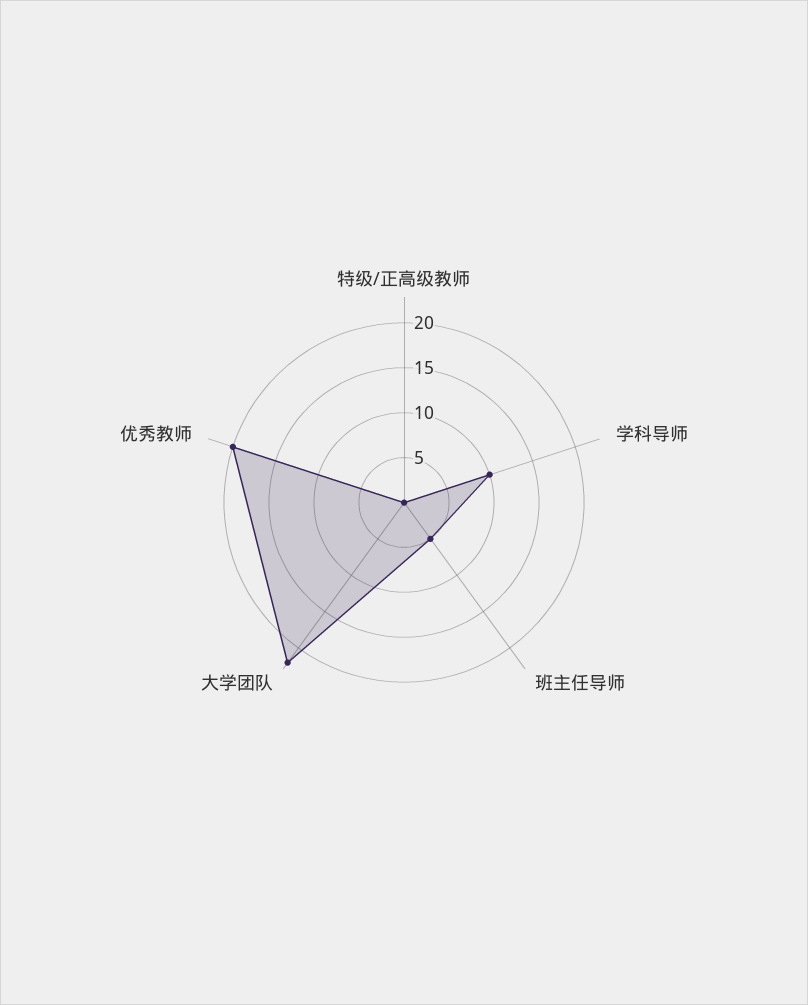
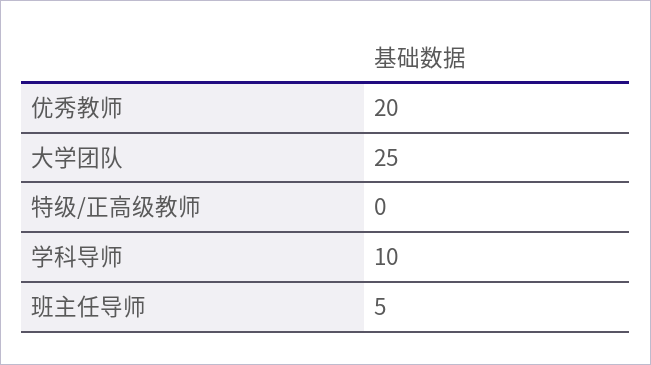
大学团队: 22 -> 25

